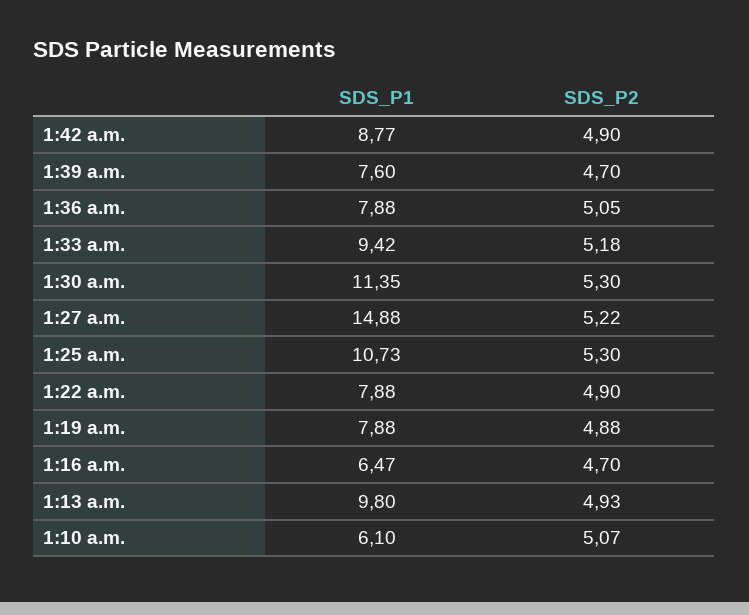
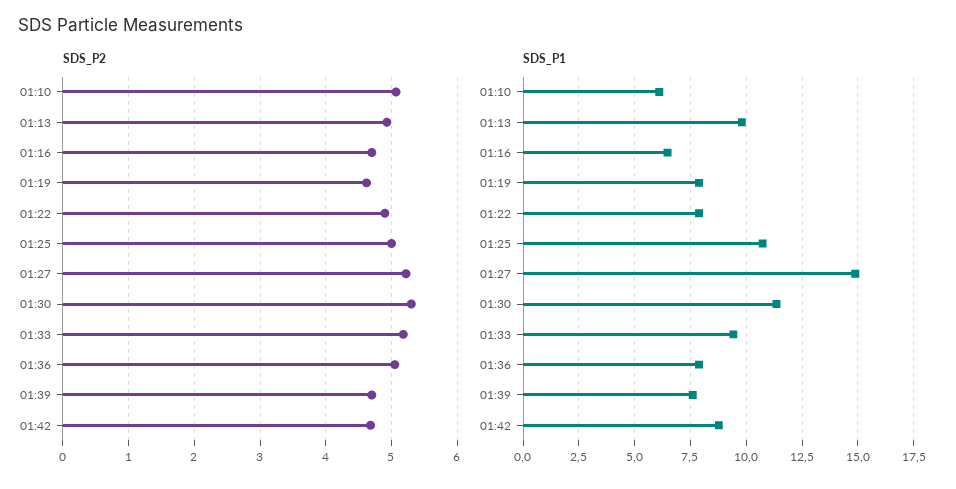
SDS_P2, 1:42 a.m.: 4.9 -> 4.7
SDS_P2, 1:25 a.m.: 5.3 -> 5
SDS_P2, 1:19 a.m.: 4.88 -> 4.6

